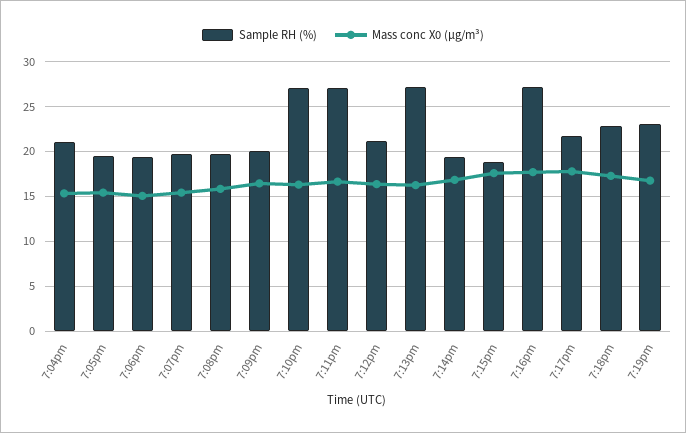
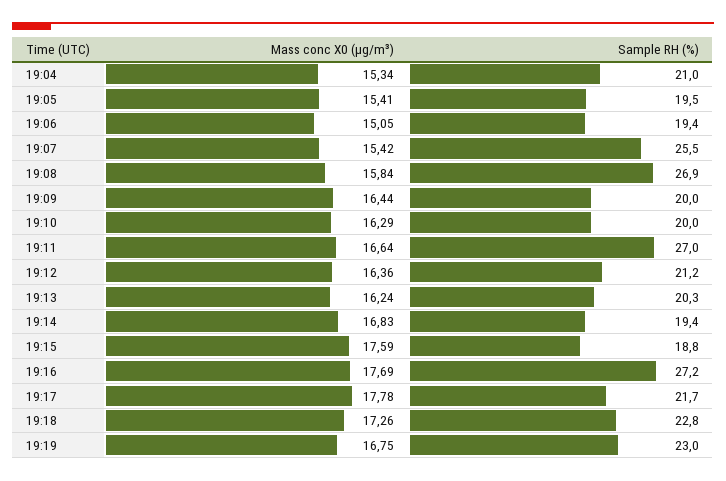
Sample RH (%), 7:07pm: 20 -> 25.5
Sample RH (%), 7:08pm: 20 -> 26.9
Sample RH (%), 7:10pm: 27 -> 20
Sample RH (%), 7:13pm: 27 -> 20.3

